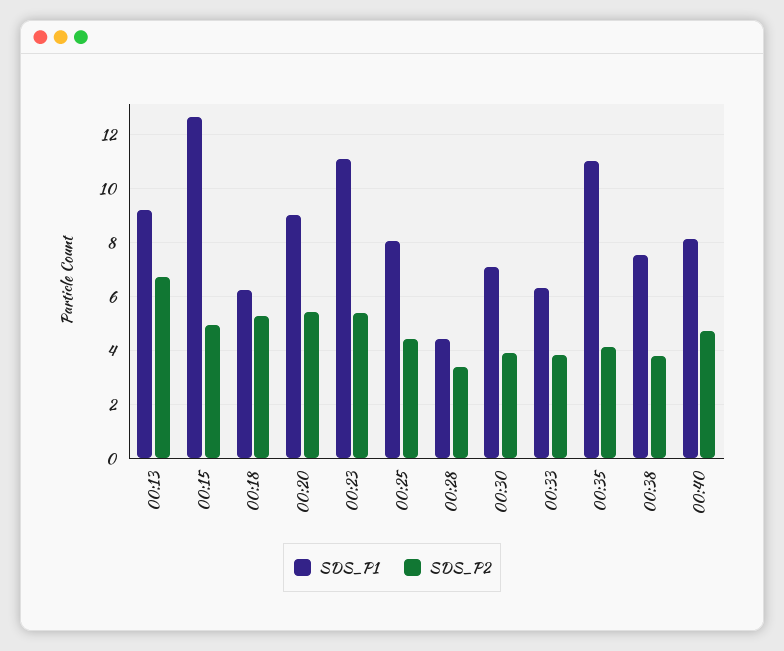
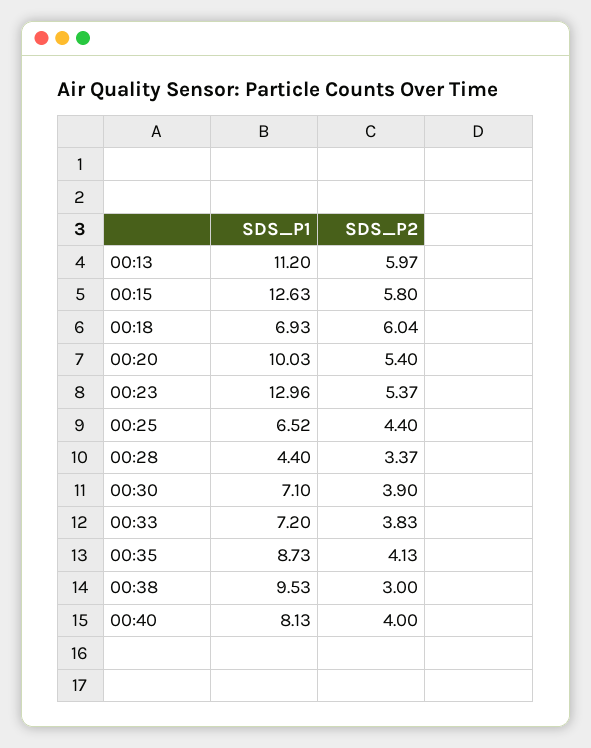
SDS_P1, 00:13: 9.25 -> 11.2
SDS_P2, 00:13: 6.75 -> 5.97
SDS_P2, 00:15: 5 -> 5.8
SDS_P1, 00:18: 6.25 -> 6.93
SDS_P2, 00:18: 5.25 -> 6.04
SDS_P1, 00:20: 9 -> 10.03
SDS_P1, 00:23: 11 -> 12.96
SDS_P1, 00:25: 8 -> 6.52
SDS_P1, 00:33: 6.25 -> 7.2
SDS_P1, 00:35: 11 -> 8.73
SDS_P1, 00:38: 7.5 -> 9.53
SDS_P2, 00:38: 3.75 -> 3
SDS_P2, 00:40: 4.75 -> 4

